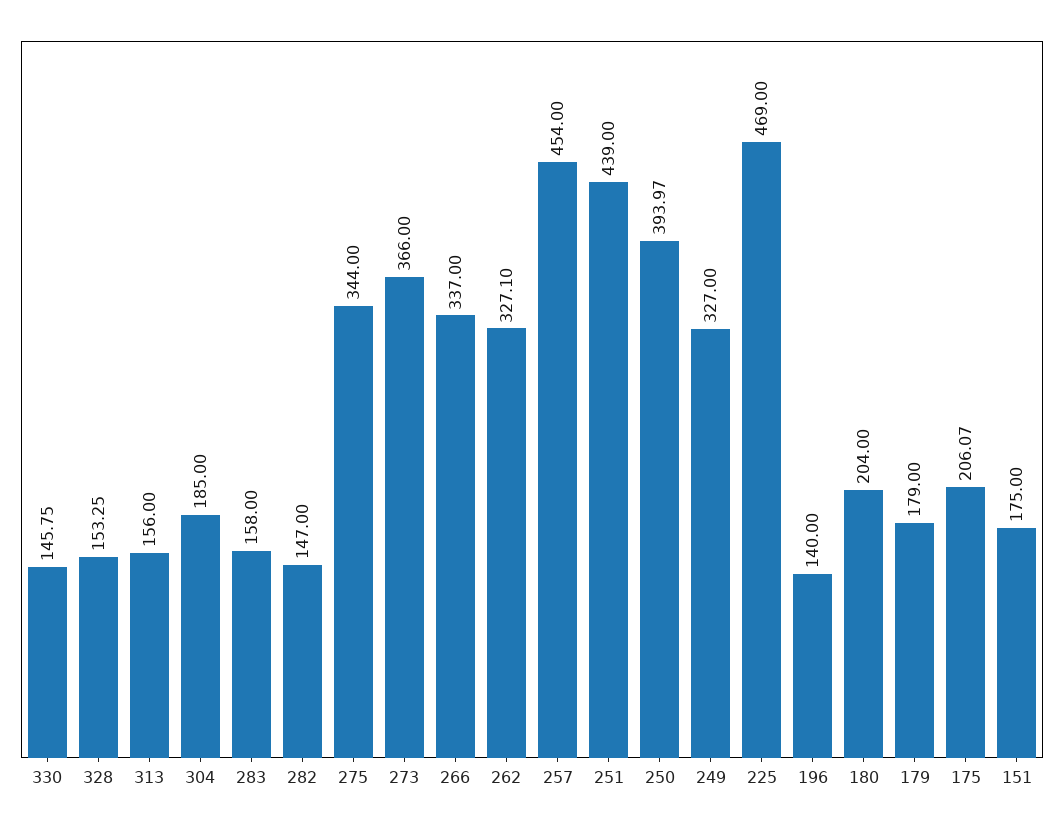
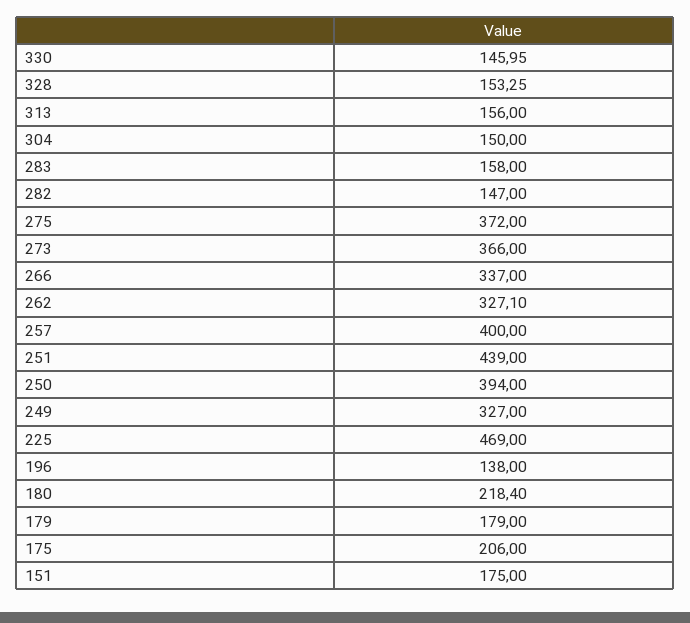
330: 145.75 -> 145.95
304: 185 -> 150
275: 344 -> 372
257: 454 -> 400
250: 393.97 -> 394
196: 140 -> 138
180: 204 -> 218.4
175: 206.07 -> 206

